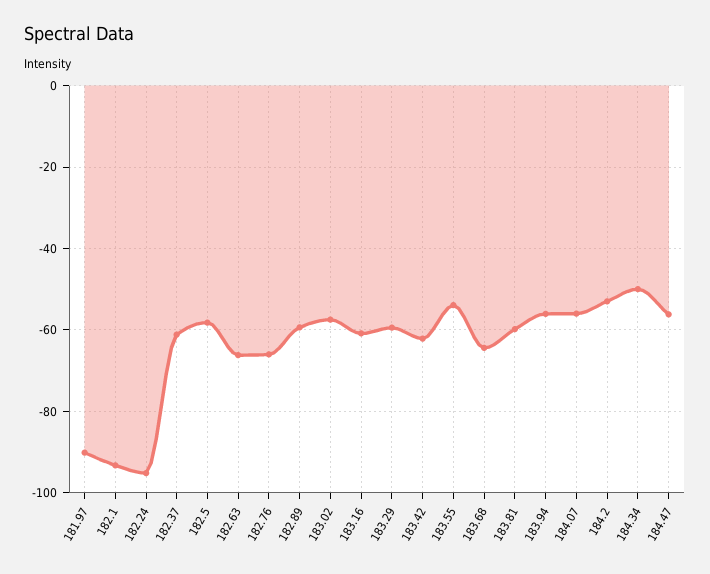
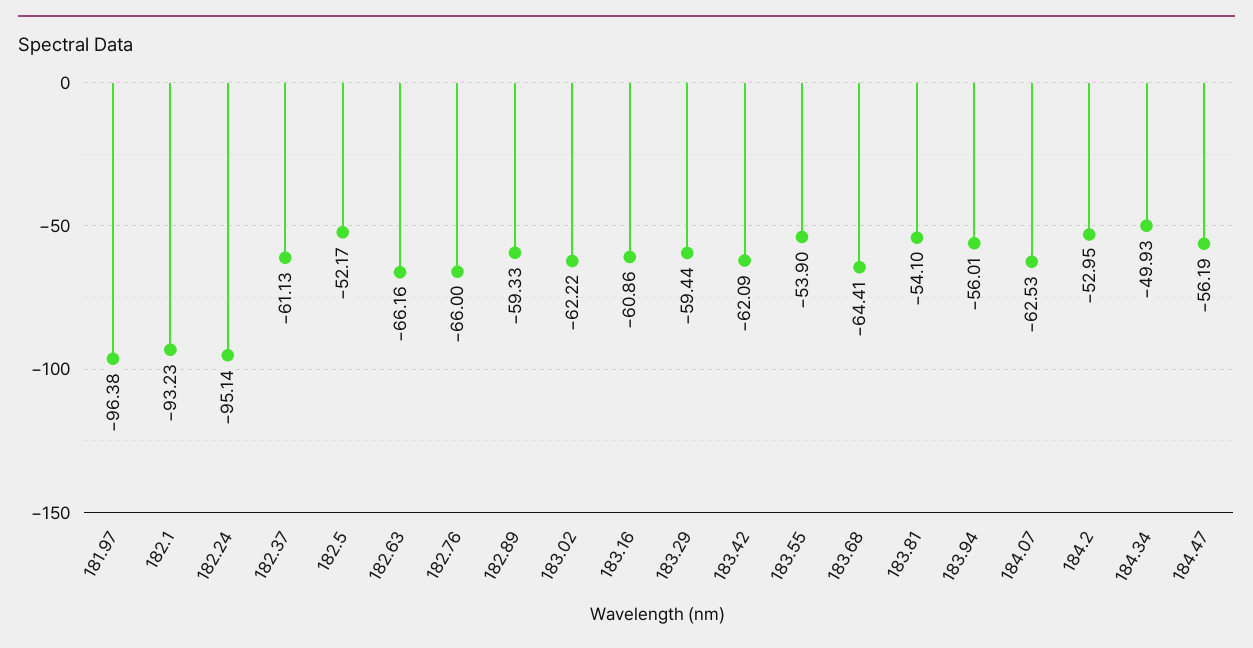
181.97: -90 -> -96.38
182.5: -58 -> -52.17
183.02: -58 -> -62.22
183.81: -60 -> -54.1
184.07: -56 -> -62.53

